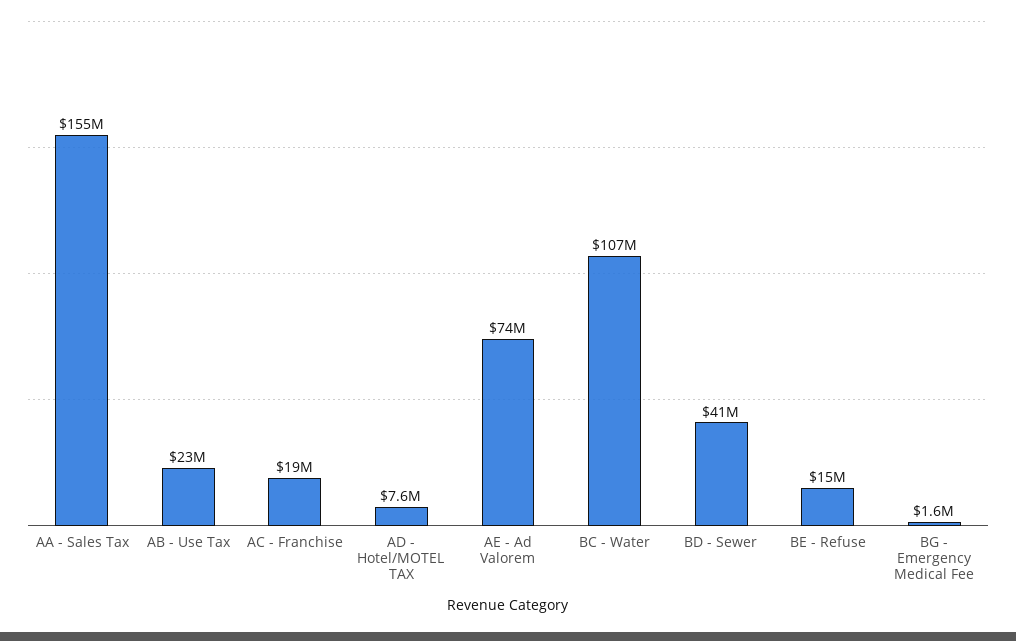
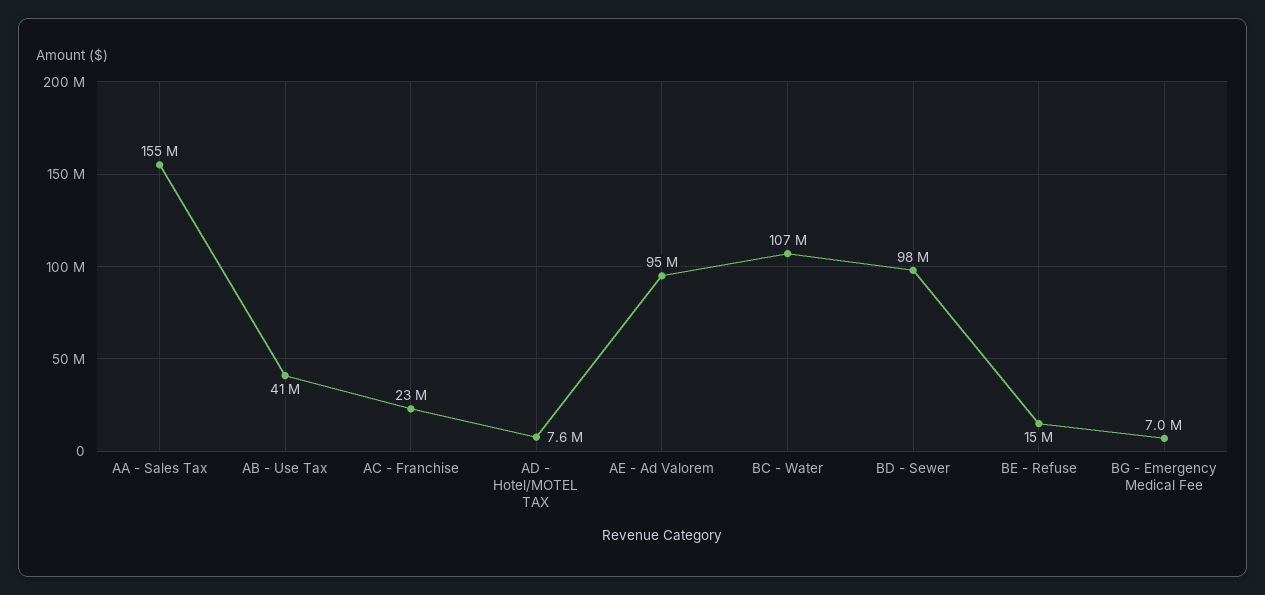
AB - Use Tax: 23000000 -> 41000000
AC - Franchise: 19000000 -> 23000000
AE - Ad Valorem: 74000000 -> 95000000
BD - Sewer: 41000000 -> 98000000
BG - Emergency Medical Fee: 1600000 -> 7000000

